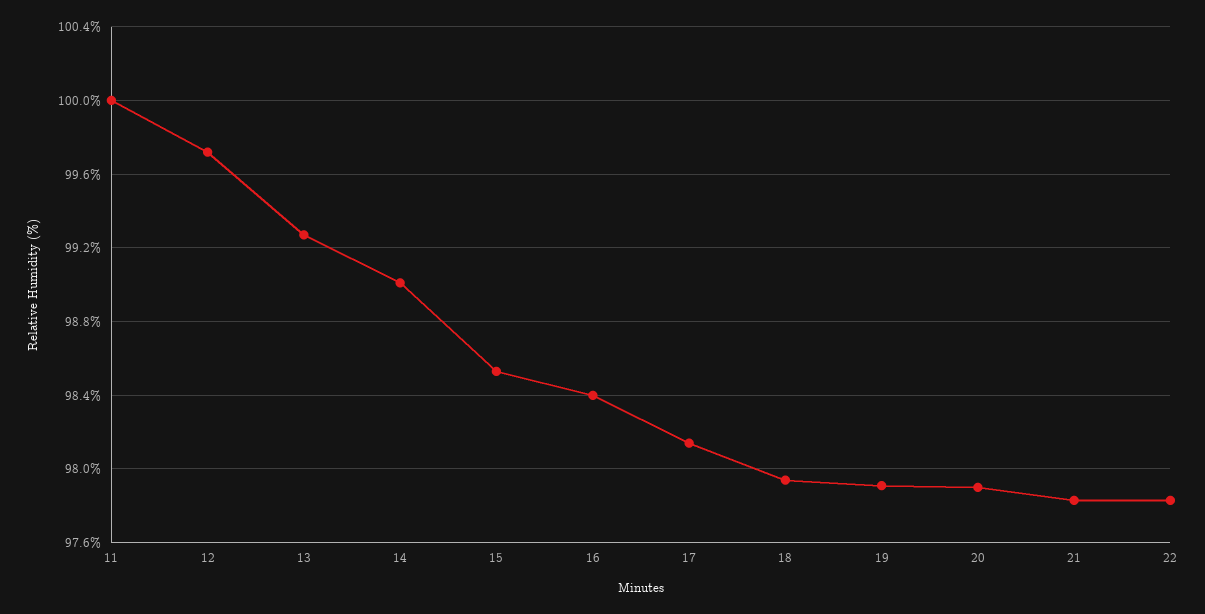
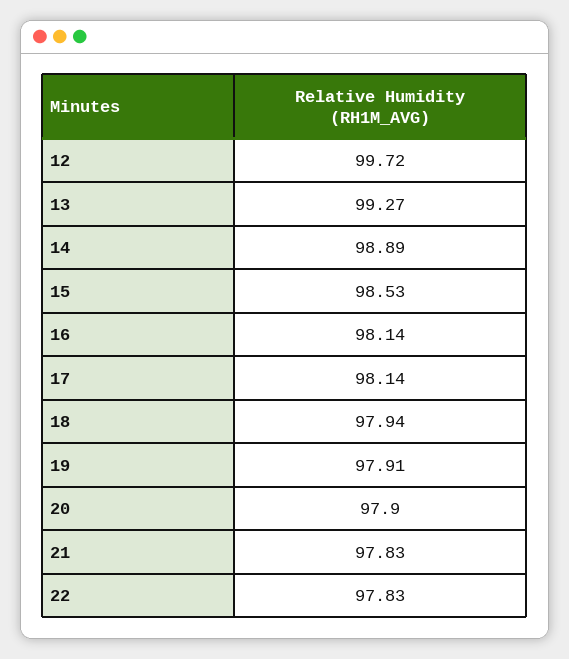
11: 100 -> none
14: 99 -> 98.89
16: 98.4 -> 98.14

